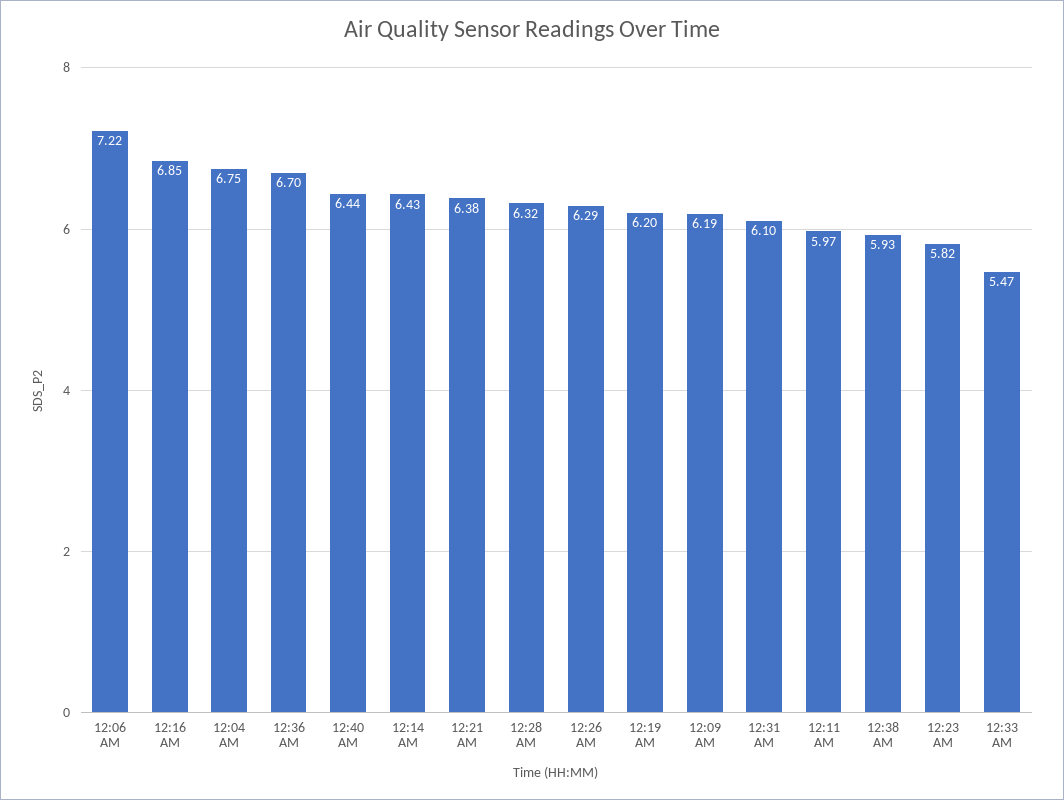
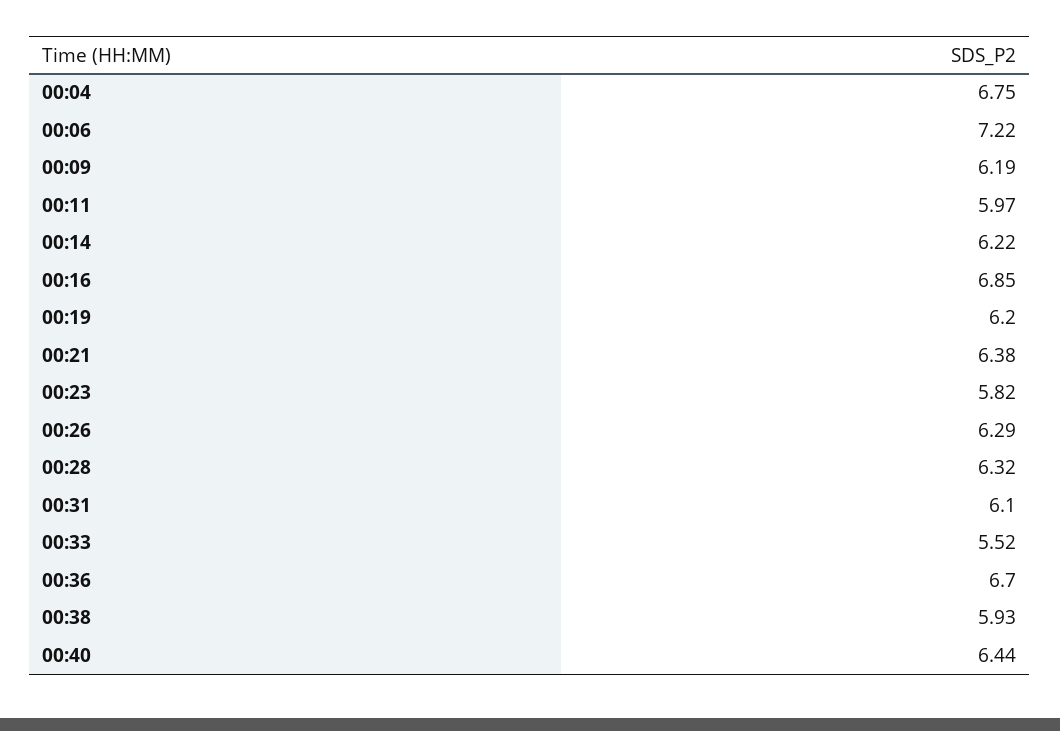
12:14 AM: 6.43 -> 6.22
12:33 AM: 5.47 -> 5.52

